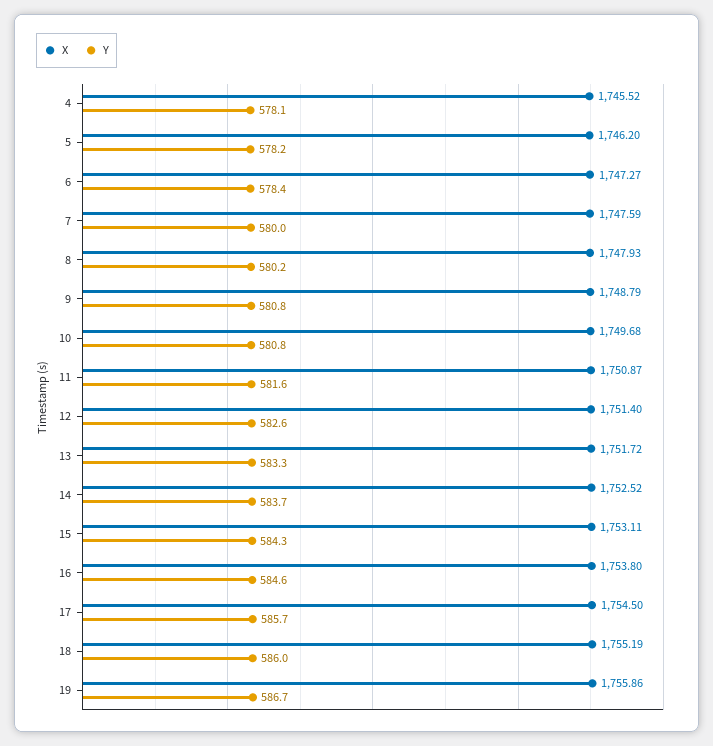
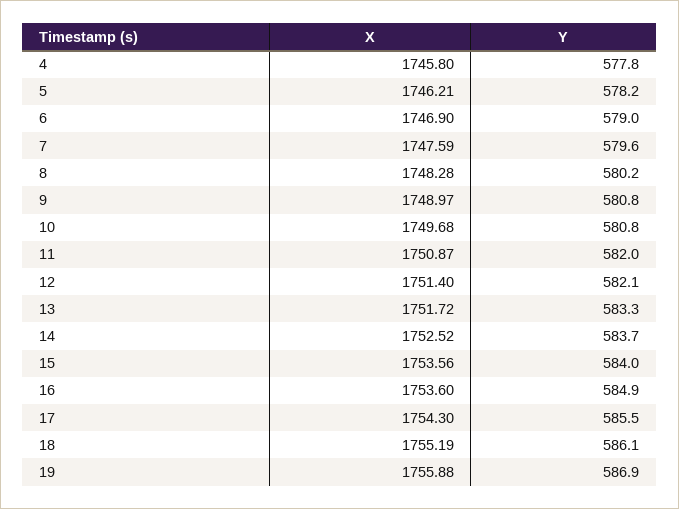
X, 4: 1745.52 -> 1745.8
Y, 4: 578.1 -> 577.8
X, 5: 1746.2 -> 1746.21
X, 6: 1747.27 -> 1746.9
Y, 6: 578.4 -> 579
Y, 7: 580 -> 579.6
X, 8: 1747.93 -> 1748.28
X, 9: 1748.79 -> 1748.97
Y, 11: 581.6 -> 582
Y, 12: 582.6 -> 582.1
X, 15: 1753.11 -> 1753.56
Y, 15: 584.3 -> 584
X, 16: 1753.8 -> 1753.6
Y, 16: 584.6 -> 584.9
X, 17: 1754.5 -> 1754.3
Y, 17: 585.7 -> 585.5
Y, 18: 586 -> 586.1
X, 19: 1755.86 -> 1755.88
Y, 19: 586.7 -> 586.9

